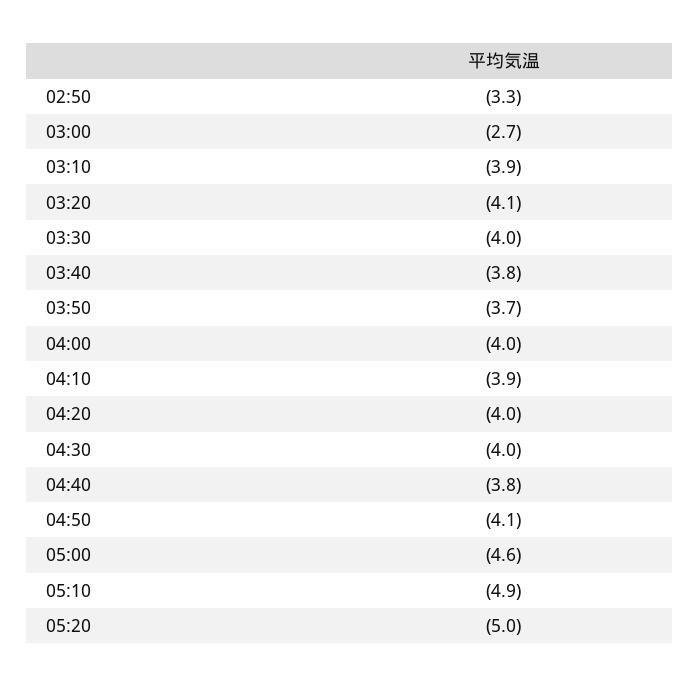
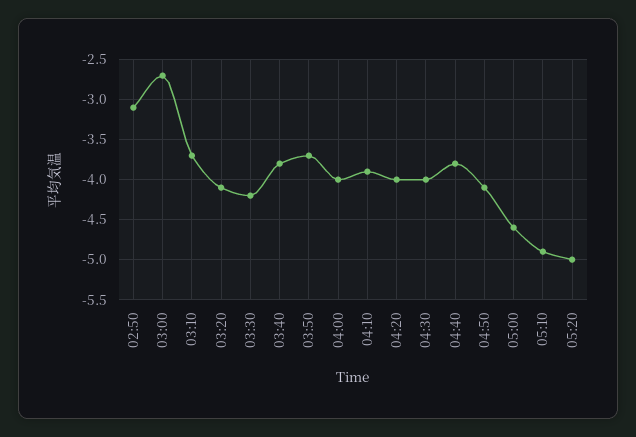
02:50: -3.3 -> -3.1
03:10: -3.9 -> -3.7
03:30: -4 -> -4.2

